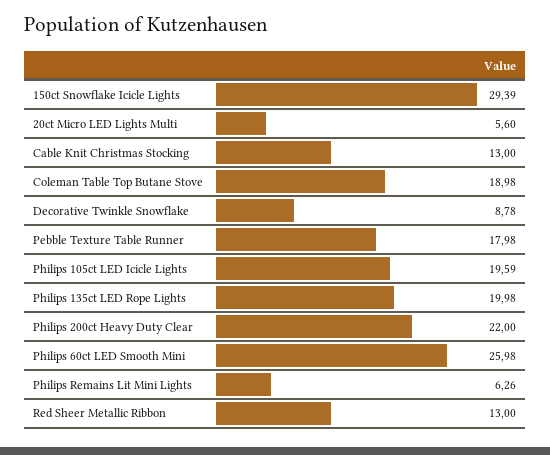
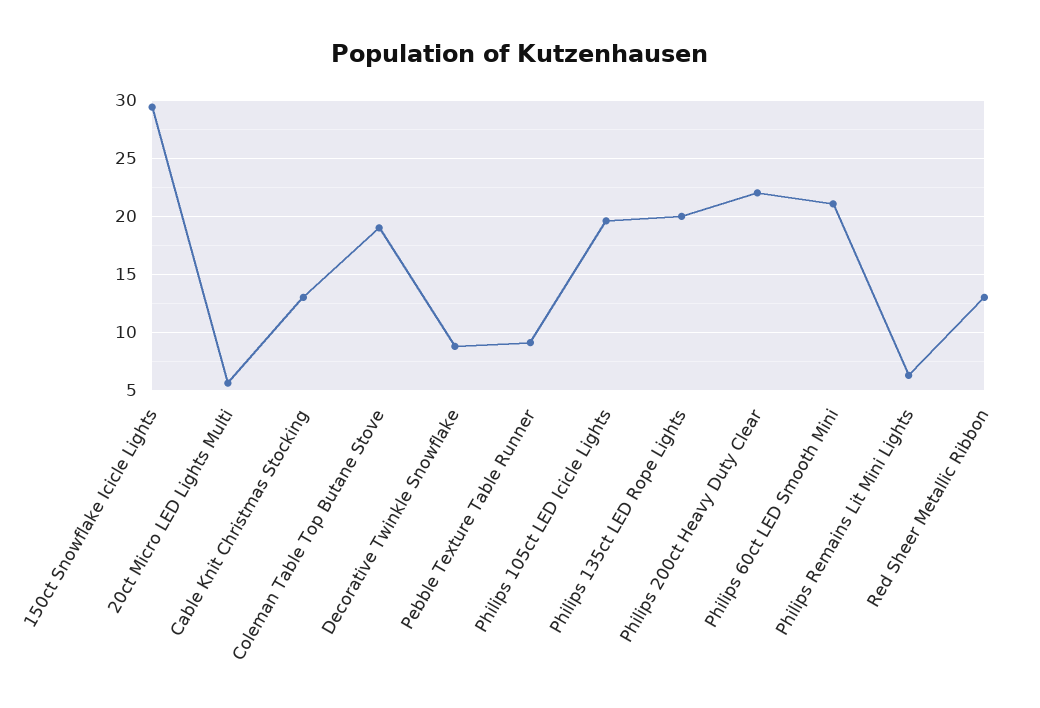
Pebble Texture Table Runner: 17.98 -> 9
Philips 60ct LED Smooth Mini: 25.98 -> 21

